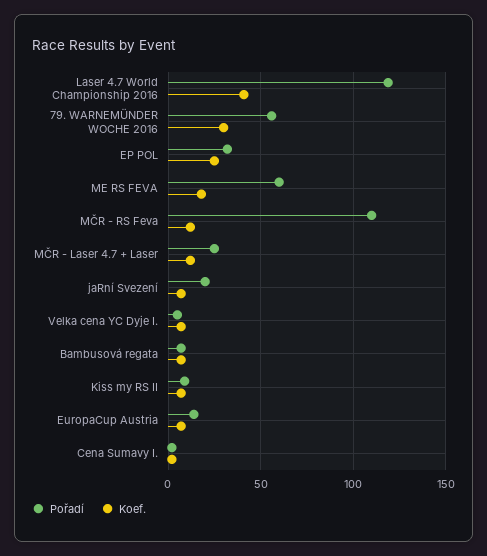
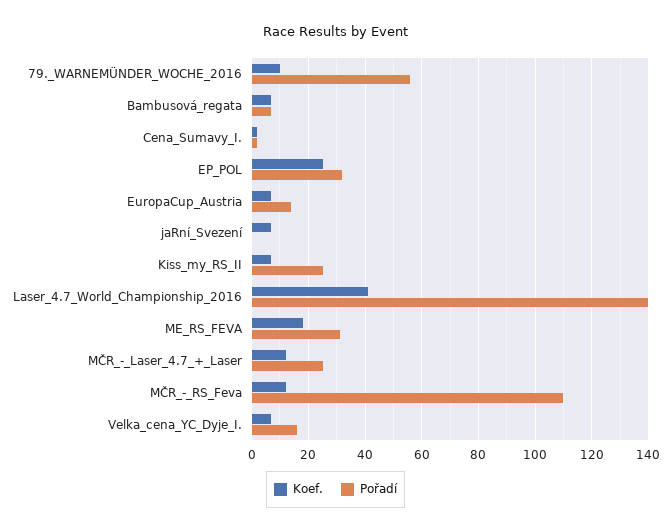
Pořadí, Laser 4.7 World Championship 2016: 120 -> 140
Koef., 79. WARNEMÜNDER WOCHE 2016: 30 -> 10
Pořadí, ME RS FEVA: 60 -> 30
Pořadí, jaRní Svezení: 20 -> 0
Pořadí, Velka cena YC Dyje I.: 5 -> 15
Pořadí, Kiss my RS II: 10 -> 25

